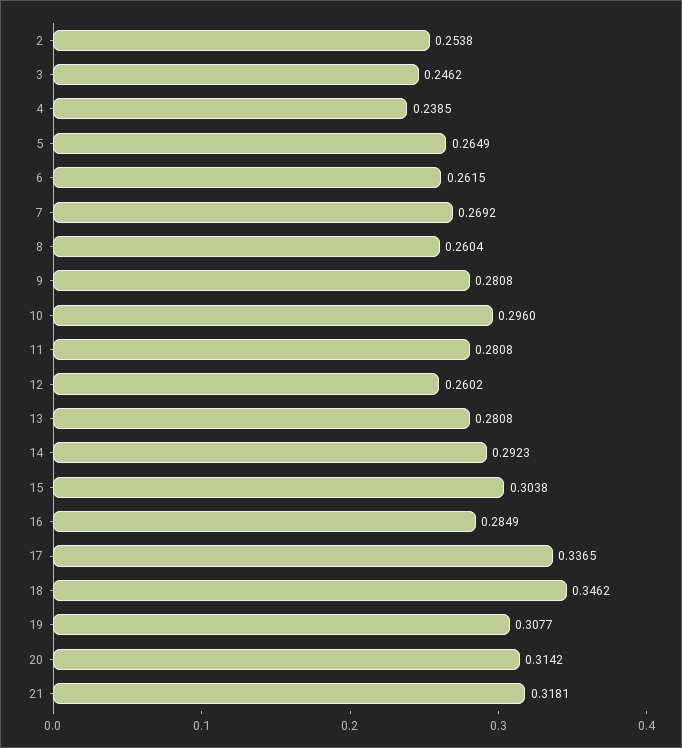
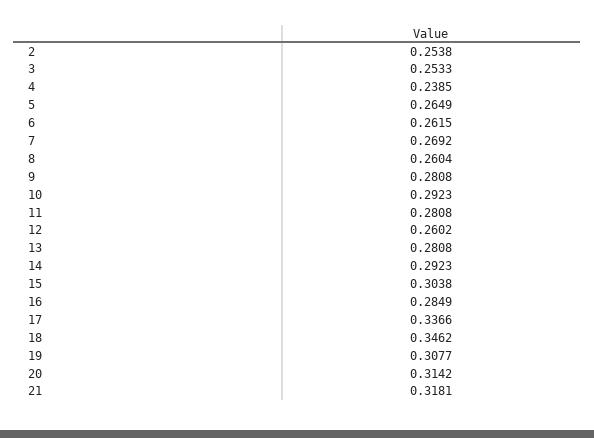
3: 0.2462 -> 0.2533
10: 0.296 -> 0.2923
17: 0.3365 -> 0.3366

